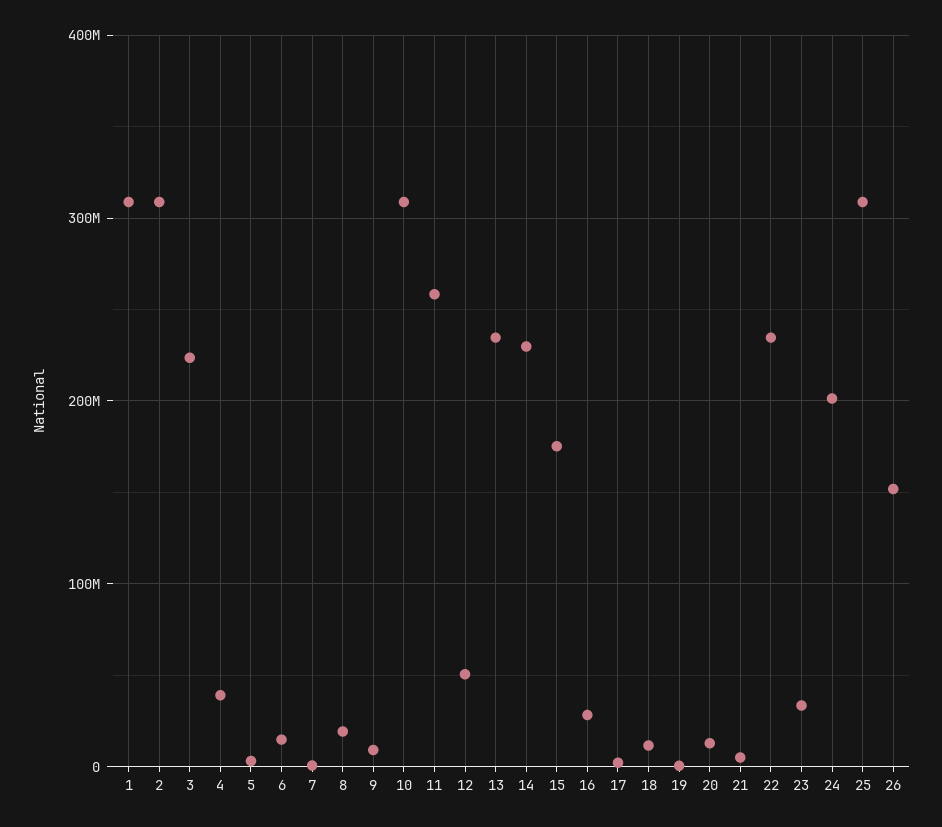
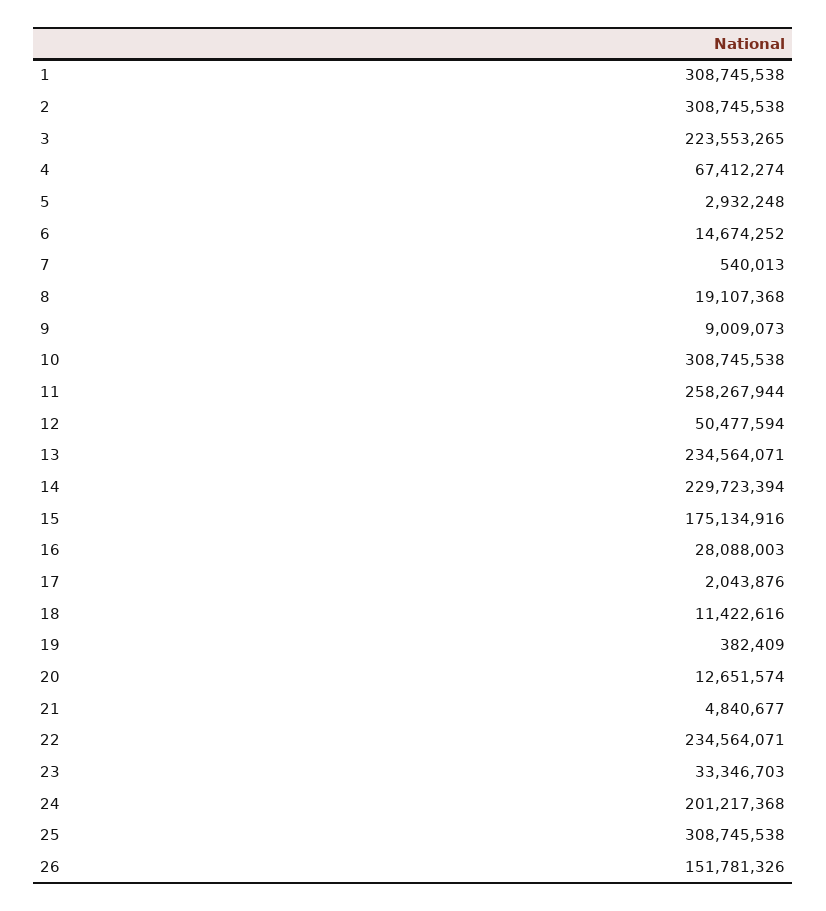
4: 40000000 -> 67412274

